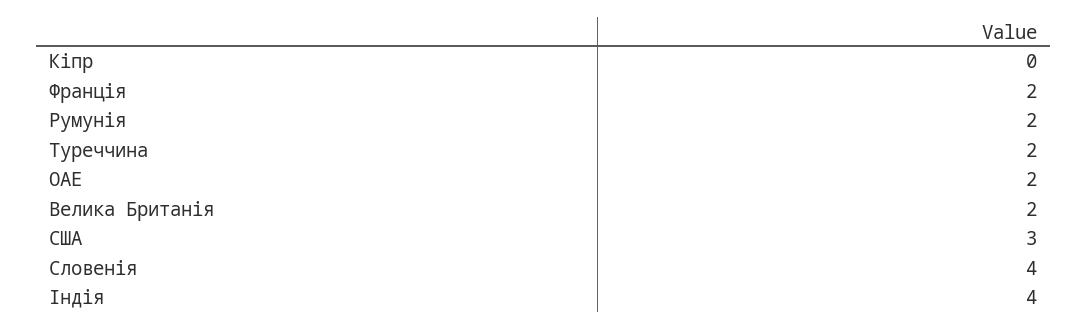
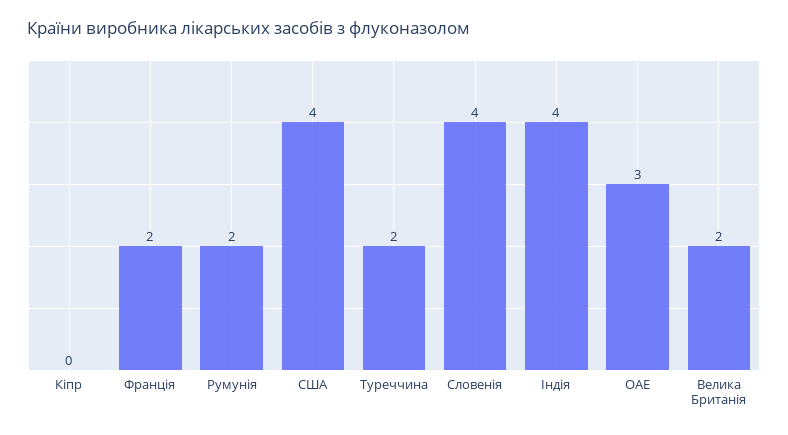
ОАЕ: 2 -> 3
США: 3 -> 4

